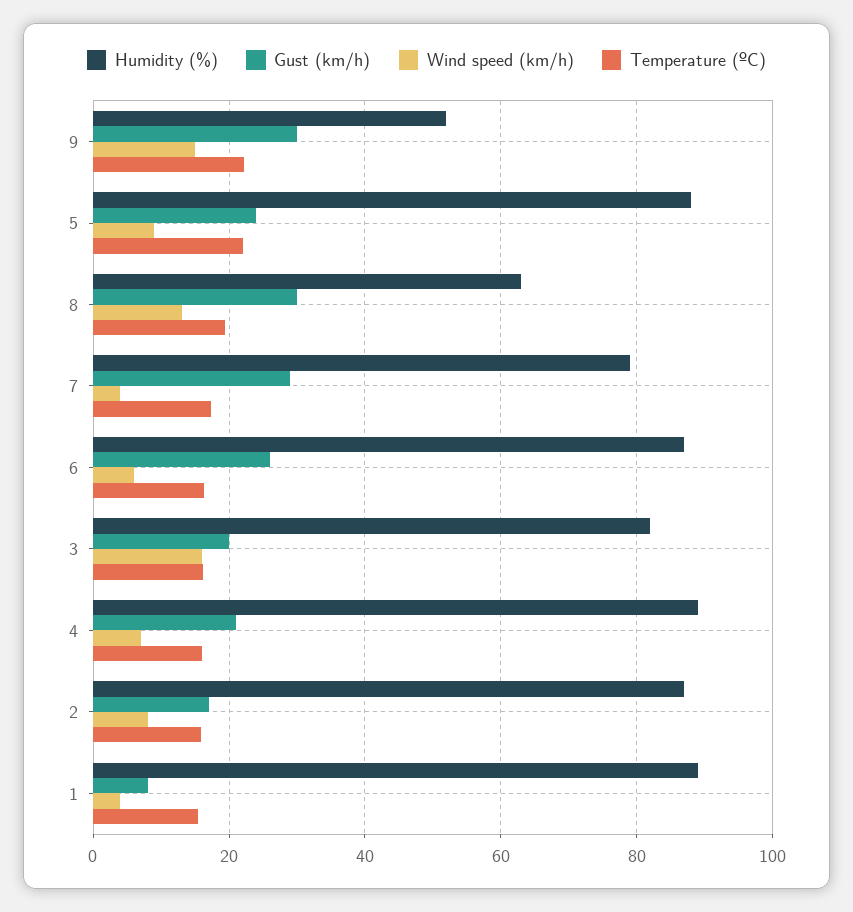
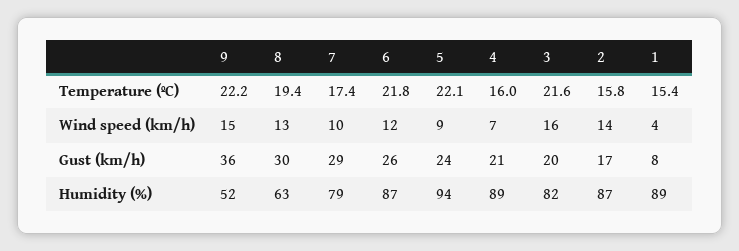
Gust (km/h), 9: 30 -> 36
Humidity (%), 5: 88 -> 94
Wind speed (km/h), 7: 4 -> 10
Wind speed (km/h), 6: 6 -> 12
Temperature (ºC), 6: 16 -> 21.8
Temperature (ºC), 3: 16 -> 21.6
Wind speed (km/h), 2: 8 -> 14

